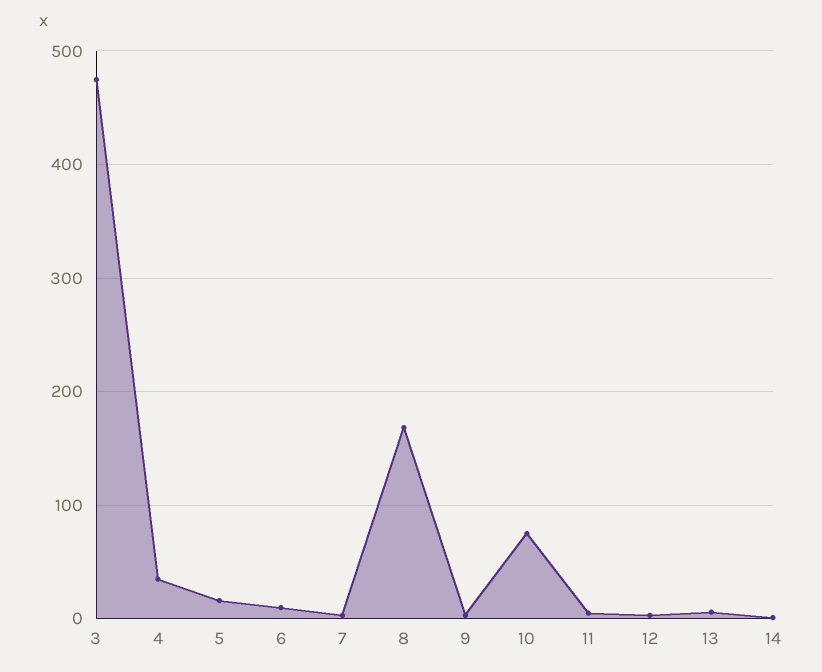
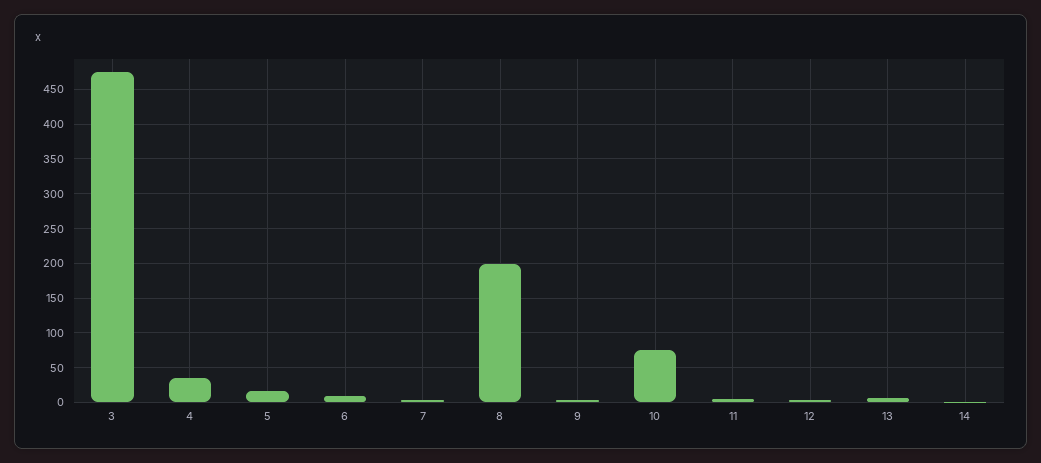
8: 170 -> 200

